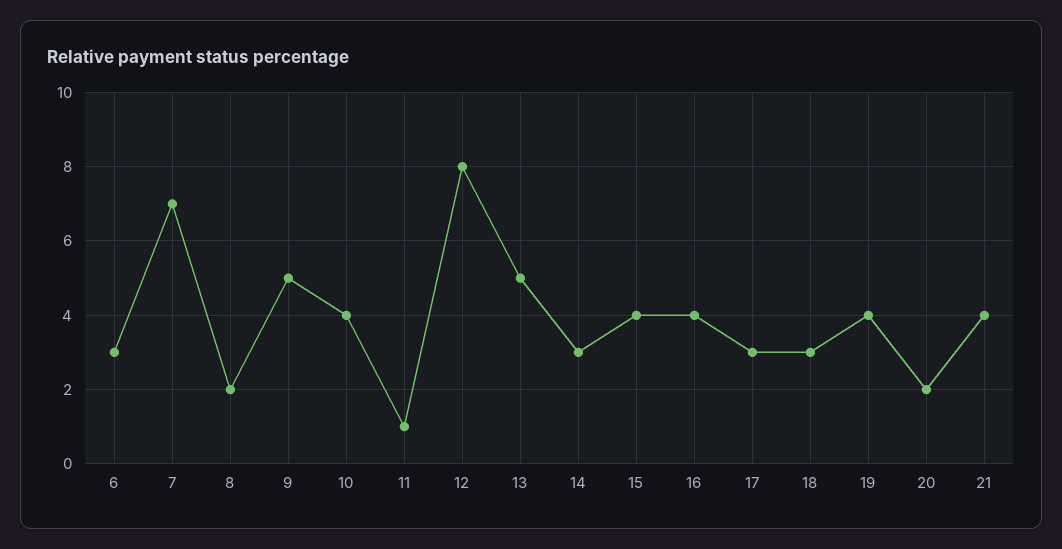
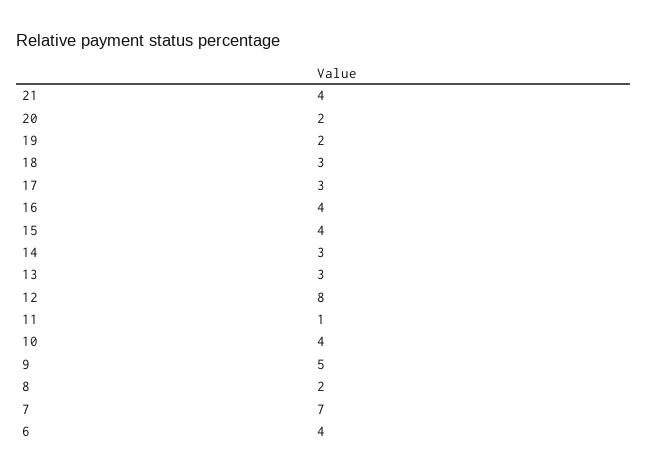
6: 3 -> 4
13: 5 -> 3
19: 4 -> 2

